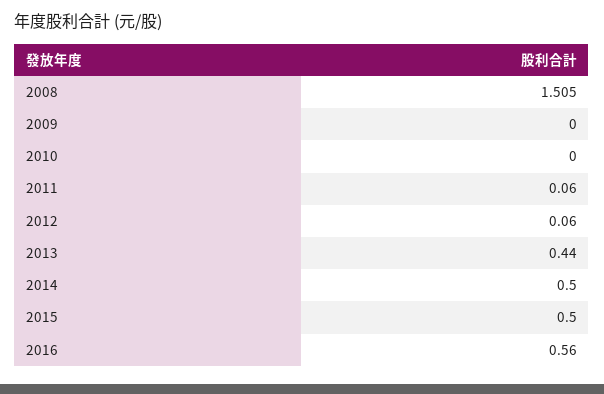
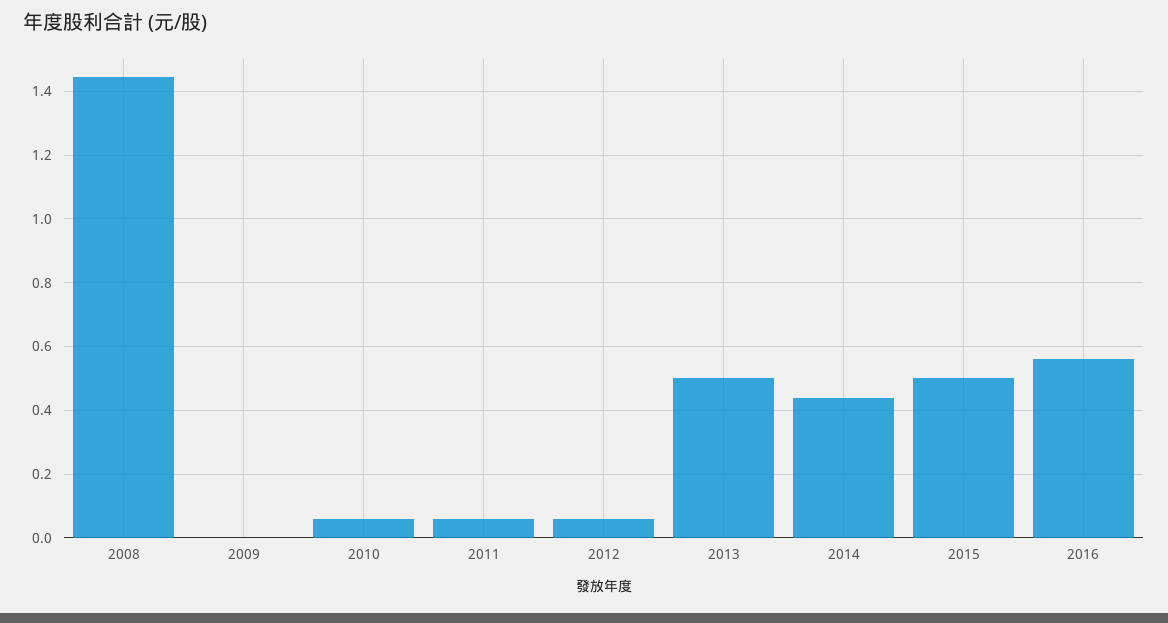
2008: 1.505 -> 1.44
2010: 0 -> 0.06
2013: 0.44 -> 0.5
2014: 0.5 -> 0.44

